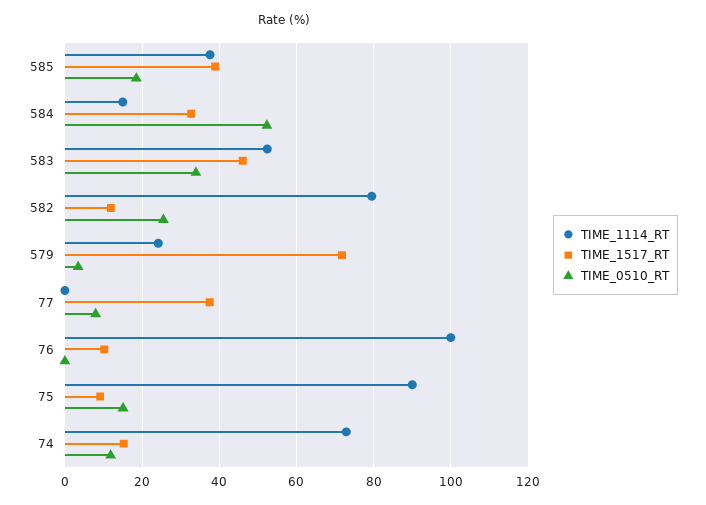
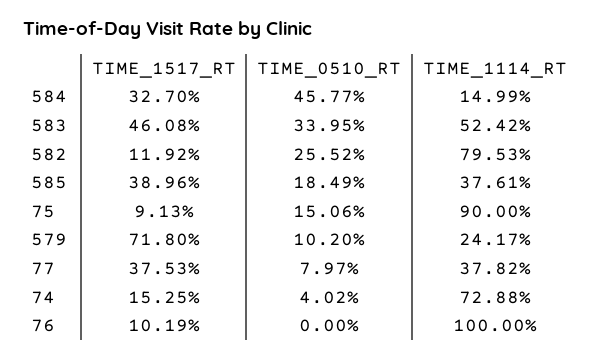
TIME_0510_RT, 584: 52 -> 45.77
TIME_0510_RT, 579: 4 -> 10.2
TIME_1114_RT, 77: 0 -> 37.82
TIME_0510_RT, 74: 12 -> 4.02

